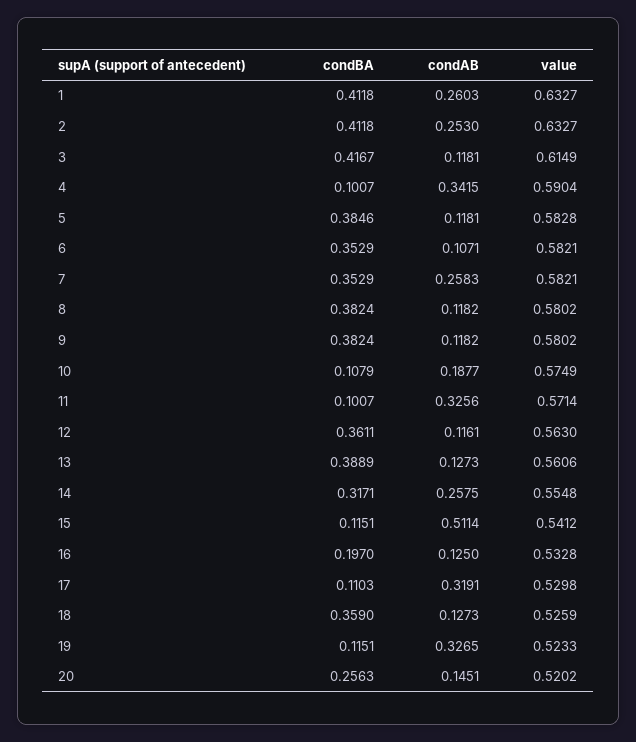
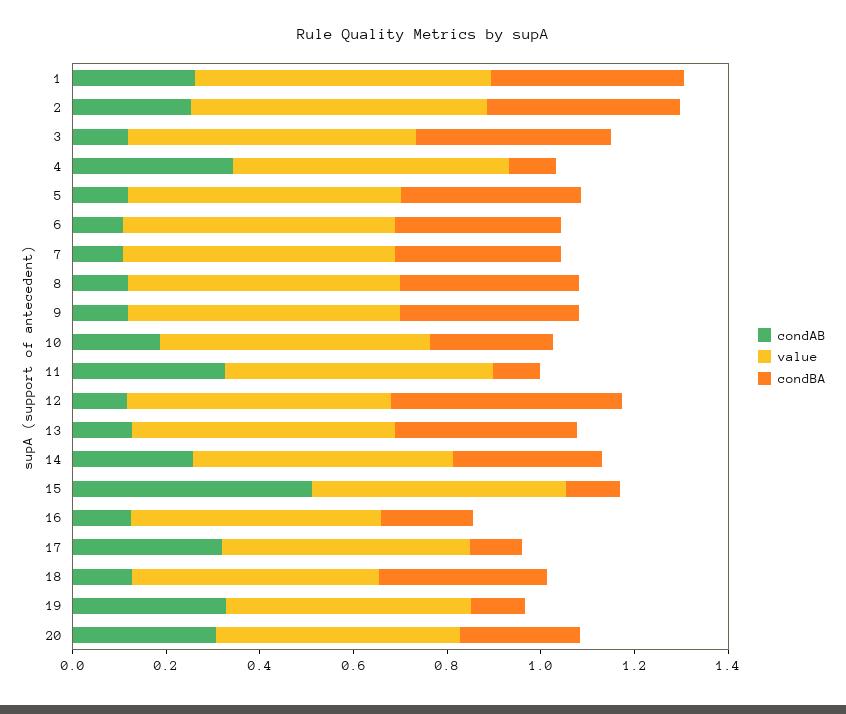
condAB, 7: 0.2583 -> 0.1
condBA, 10: 0.1079 -> 0.25
condBA, 12: 0.3611 -> 0.5
condAB, 20: 0.1451 -> 0.3

